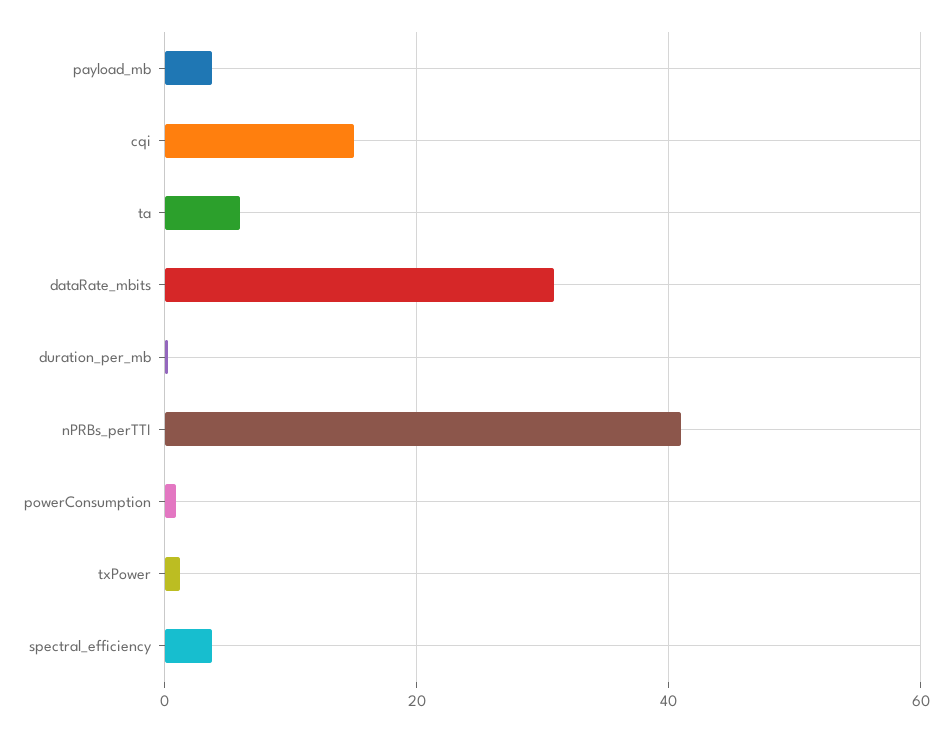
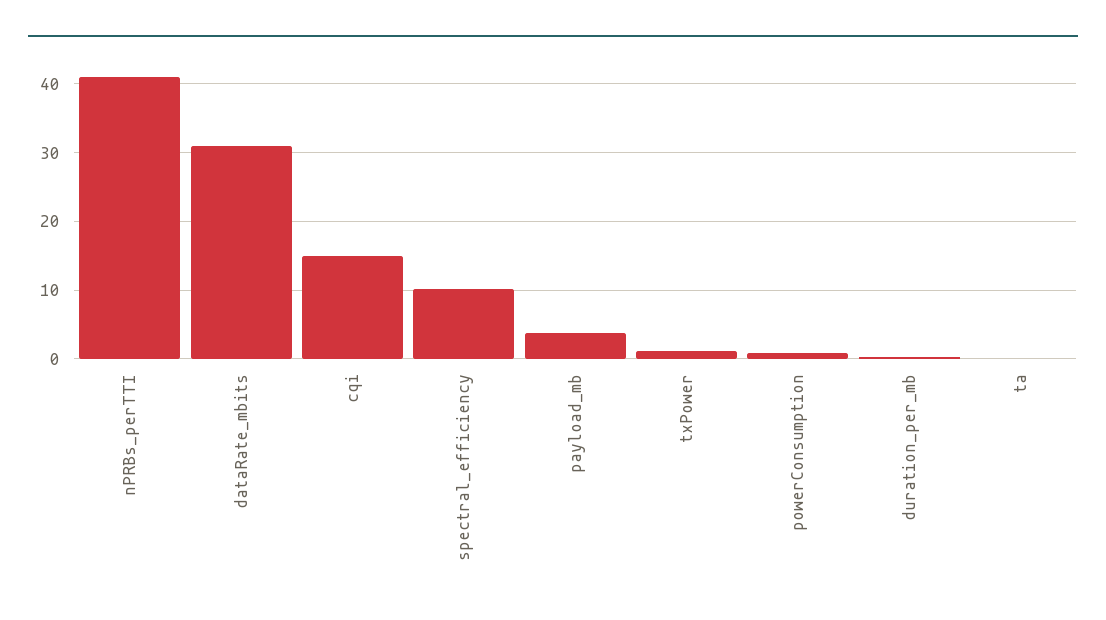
ta: 6 -> 0
spectral_efficiency: 4 -> 10

